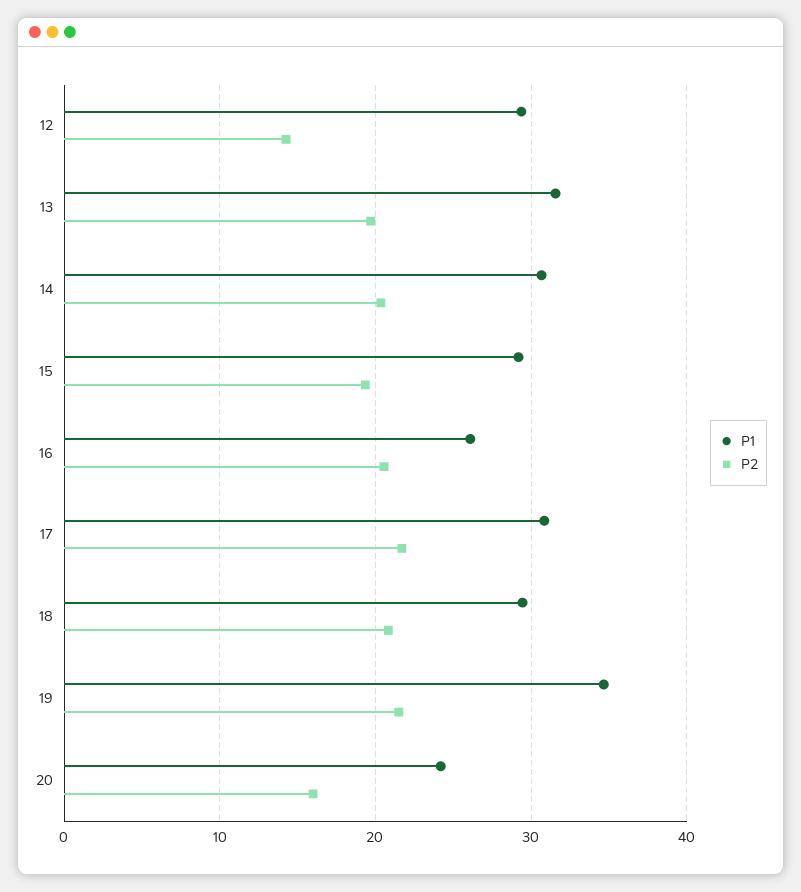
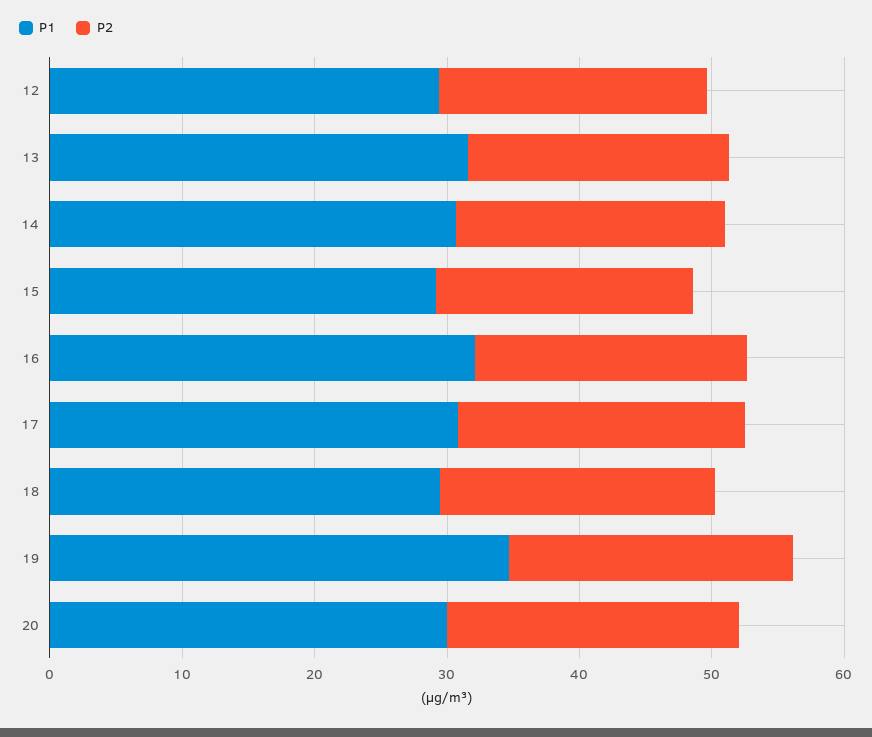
P2, 12: 14 -> 20
P1, 16: 26 -> 32
P1, 20: 24 -> 30
P2, 20: 16 -> 22

